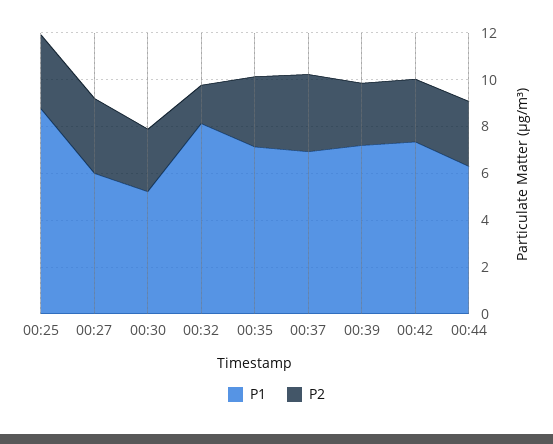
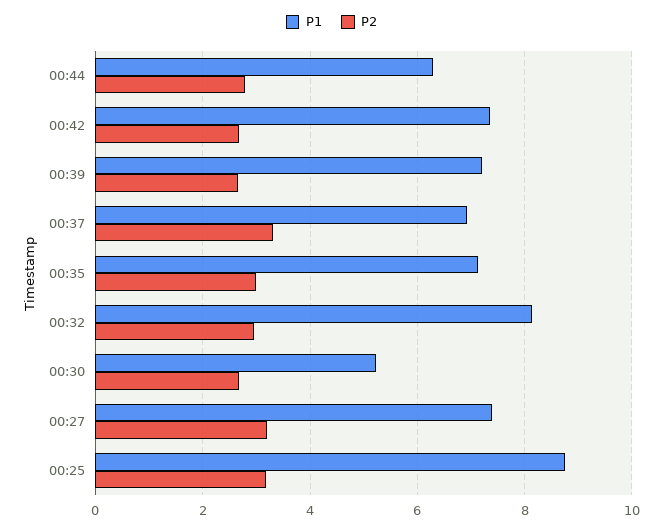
P1, 00:27: 6 -> 7.4
P2, 00:32: 1.5 -> 3

